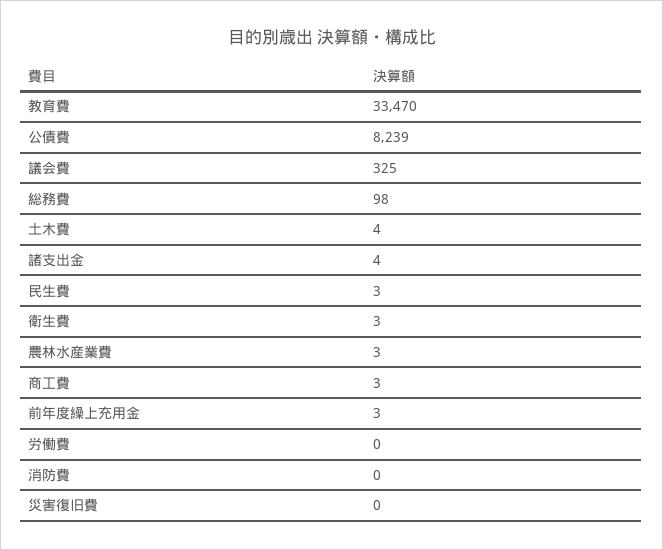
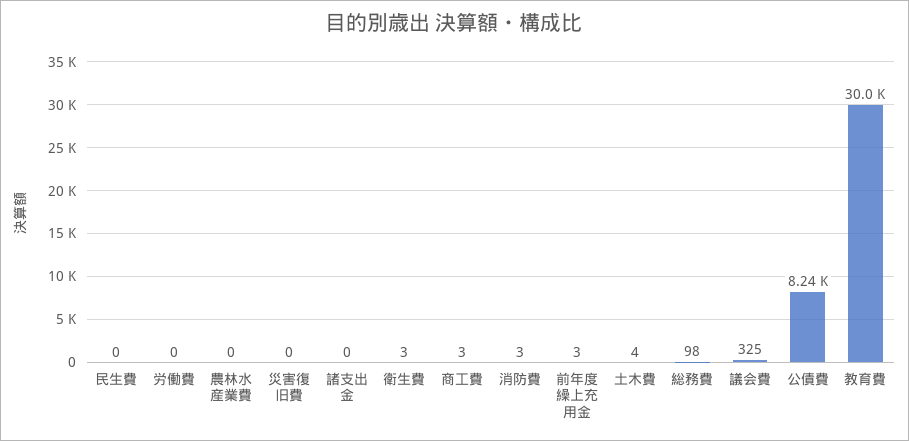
教育費: 33470 -> 30000
諸支出金: 4 -> 0
民生費: 3 -> 0
農林水産業費: 3 -> 0
消防費: 0 -> 3

